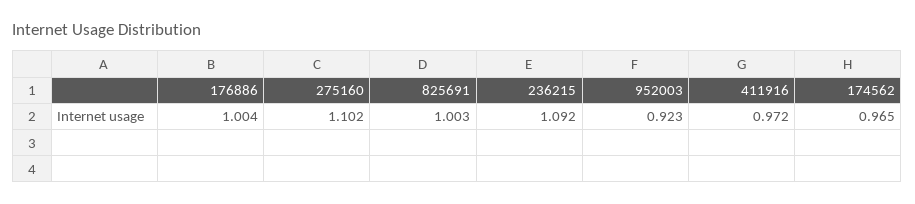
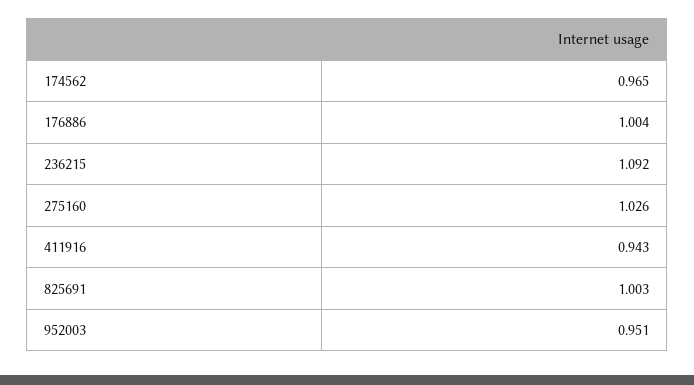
275160: 1.102 -> 1.026
952003: 0.923 -> 0.951
411916: 0.972 -> 0.943

